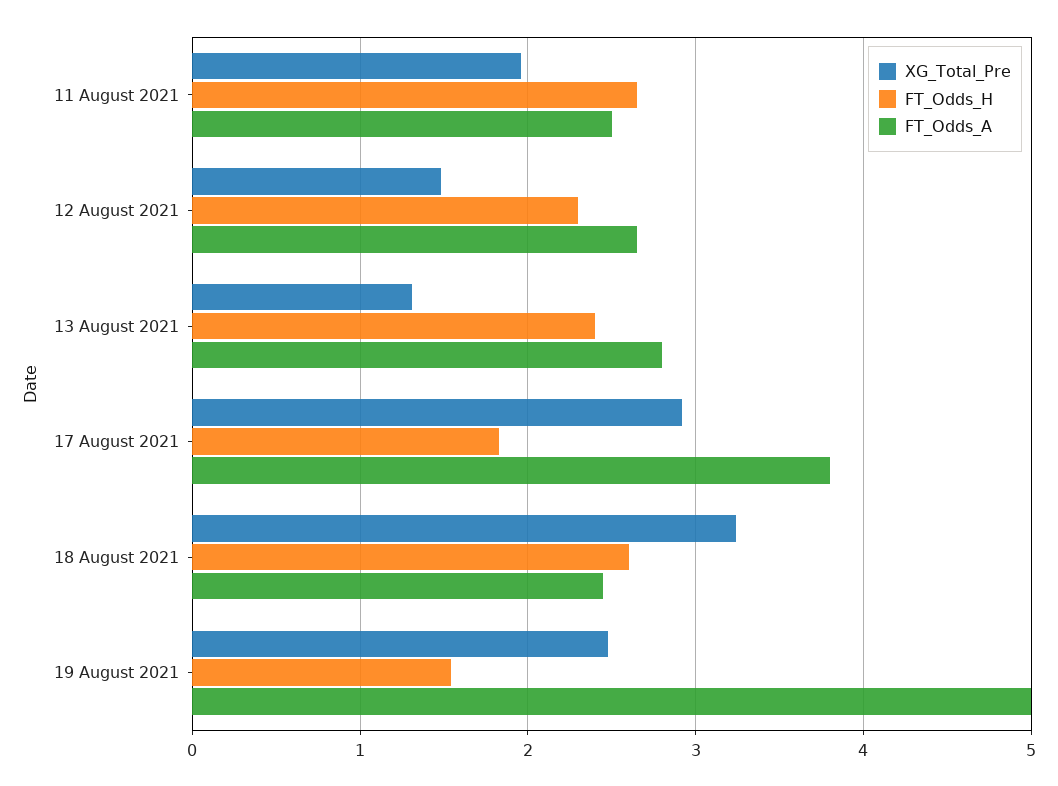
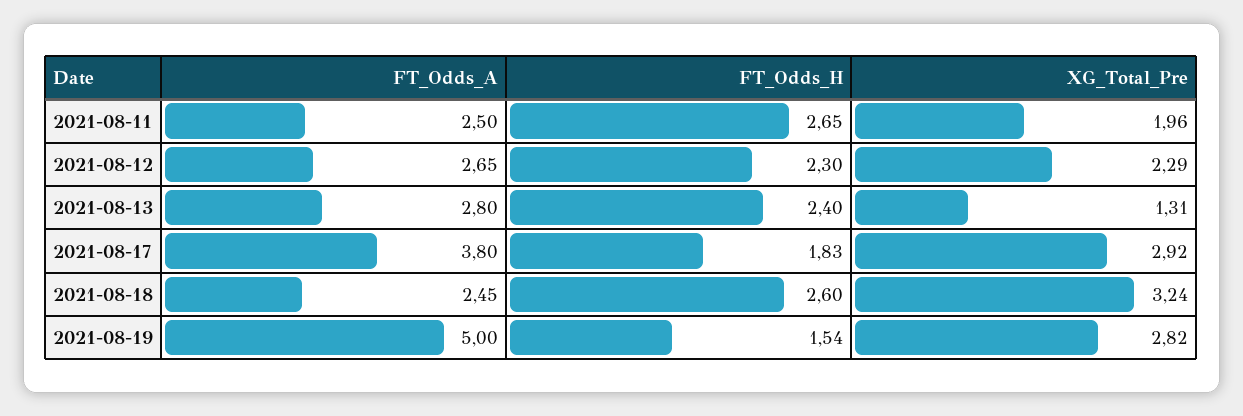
XG_Total_Pre, 12 August 2021: 1.5 -> 2.29
XG_Total_Pre, 19 August 2021: 2.5 -> 2.82

